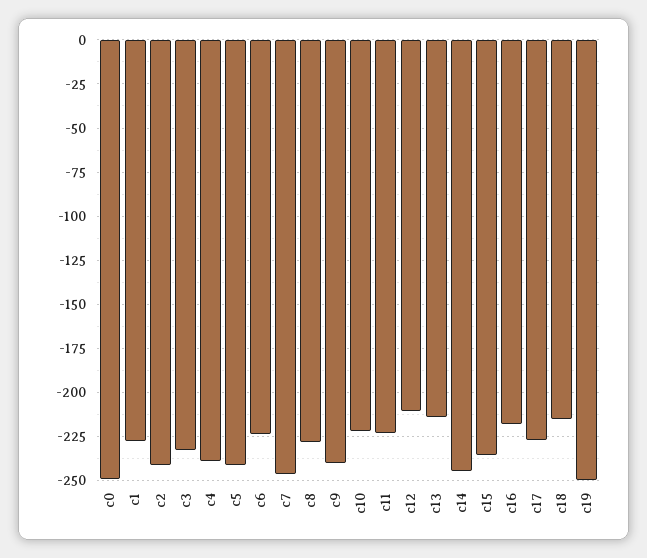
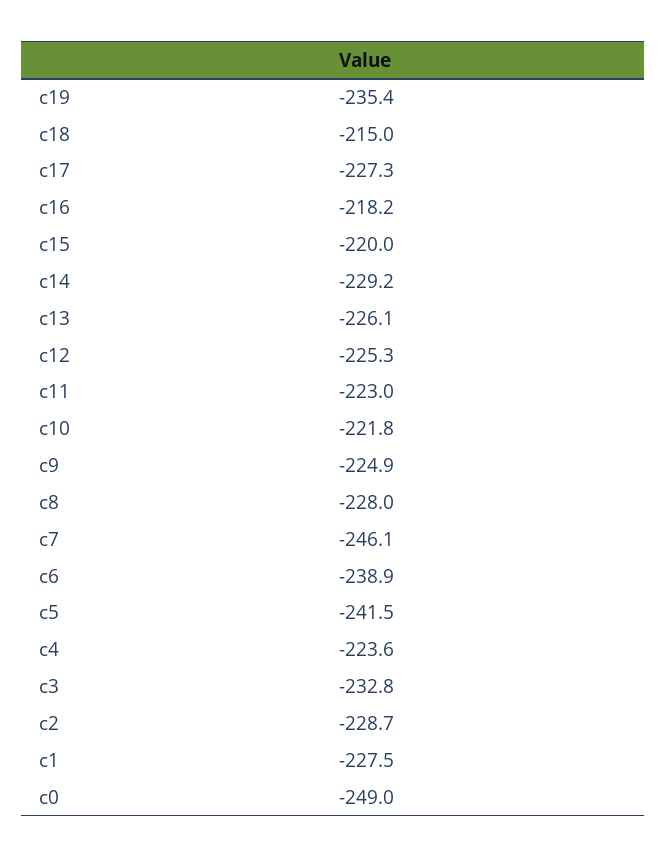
c2: -240 -> -228.7
c4: -240 -> -223.6
c6: -225 -> -238.9
c9: -240 -> -224.9
c12: -210 -> -225.3
c13: -215 -> -226.1
c14: -245 -> -229.2
c15: -235 -> -220
c19: -250 -> -235.4

